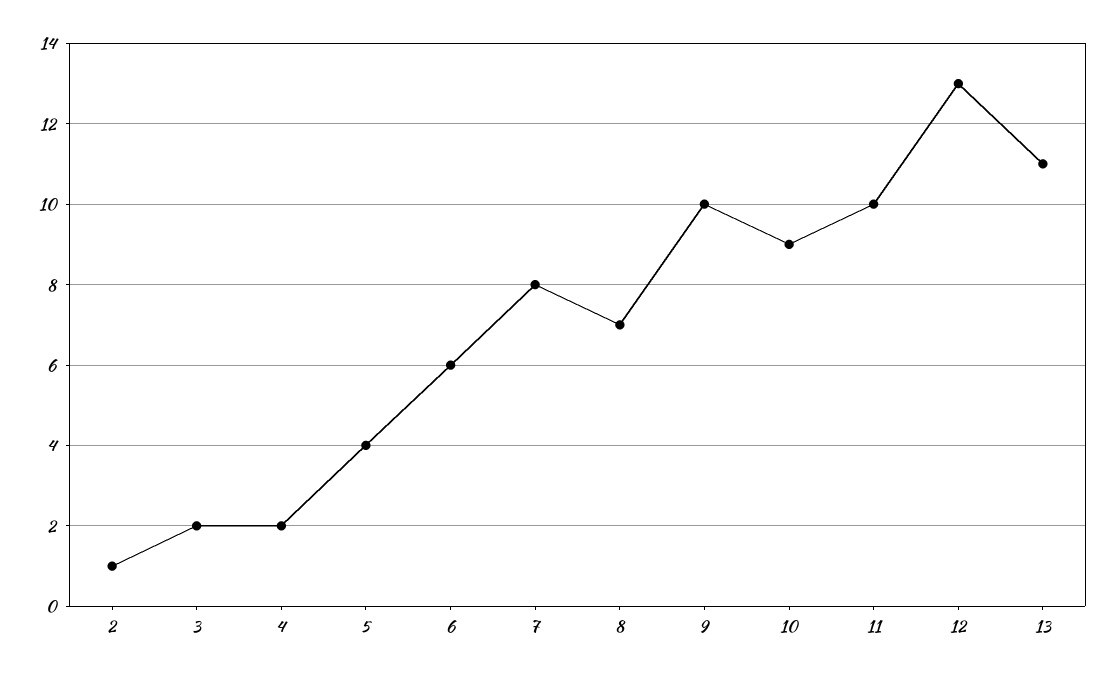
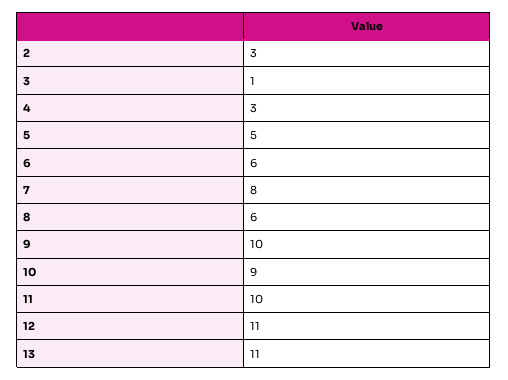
2: 1 -> 3
3: 2 -> 1
4: 2 -> 3
5: 4 -> 5
8: 7 -> 6
12: 13 -> 11

